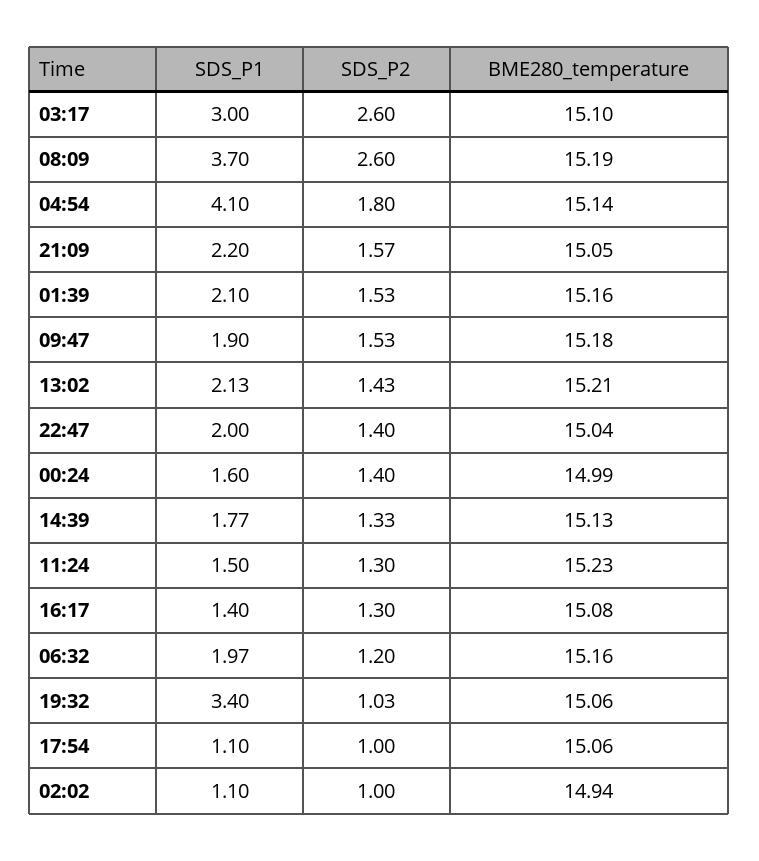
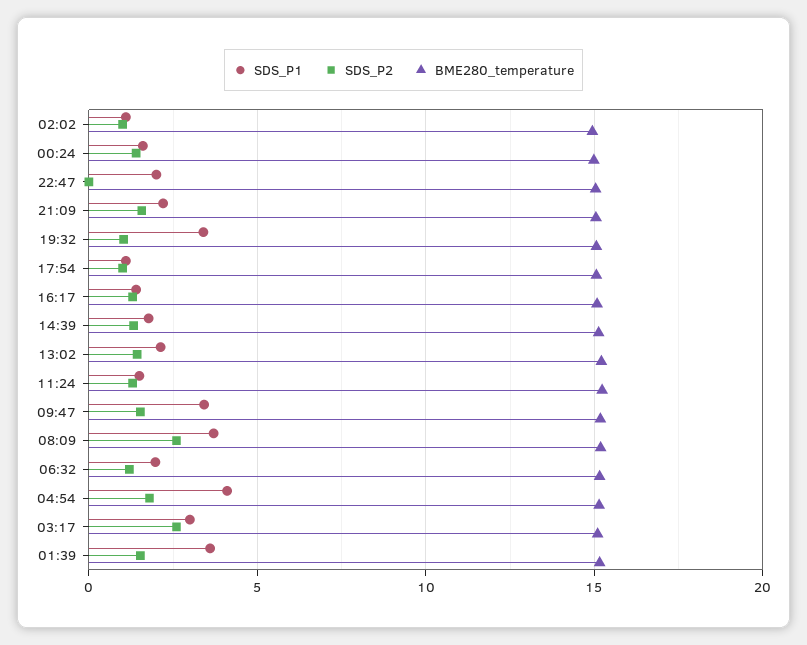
SDS_P1, 01:39: 2.1 -> 3.5
SDS_P1, 09:47: 1.9 -> 3.5
SDS_P2, 22:47: 1.4 -> 0

